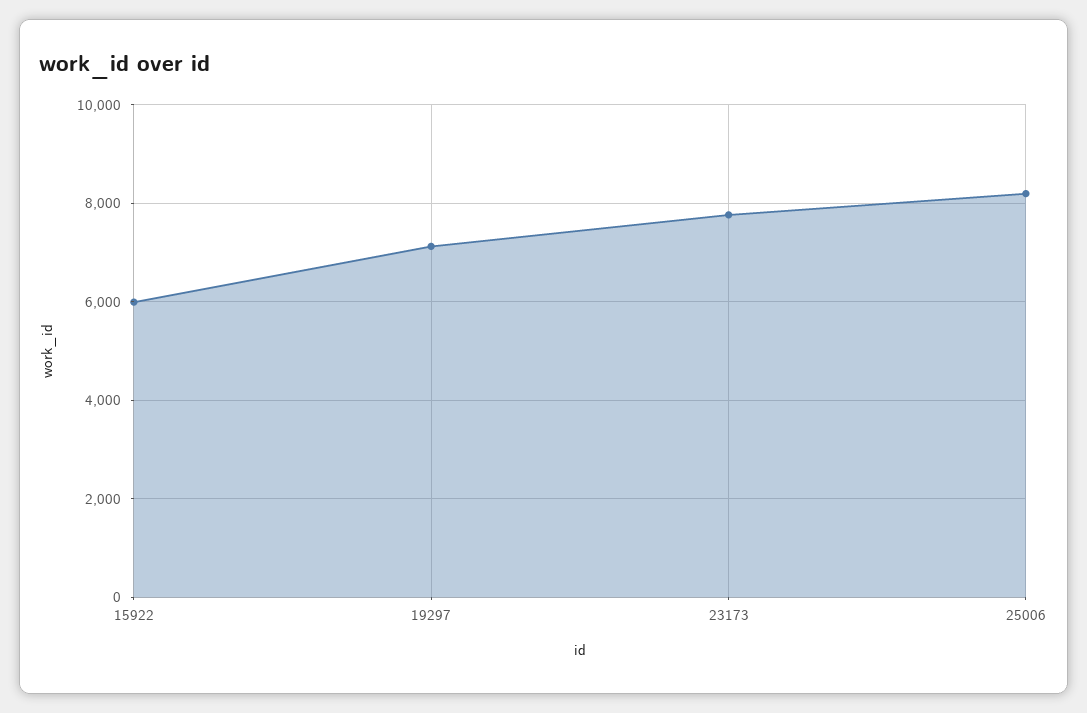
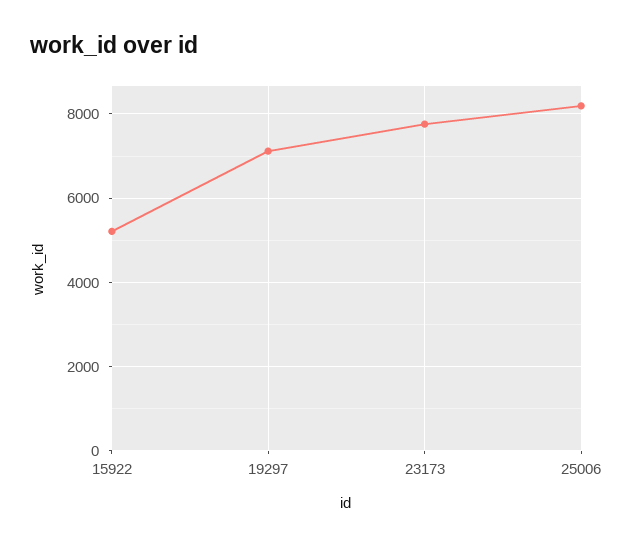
15922: 6000 -> 5200

